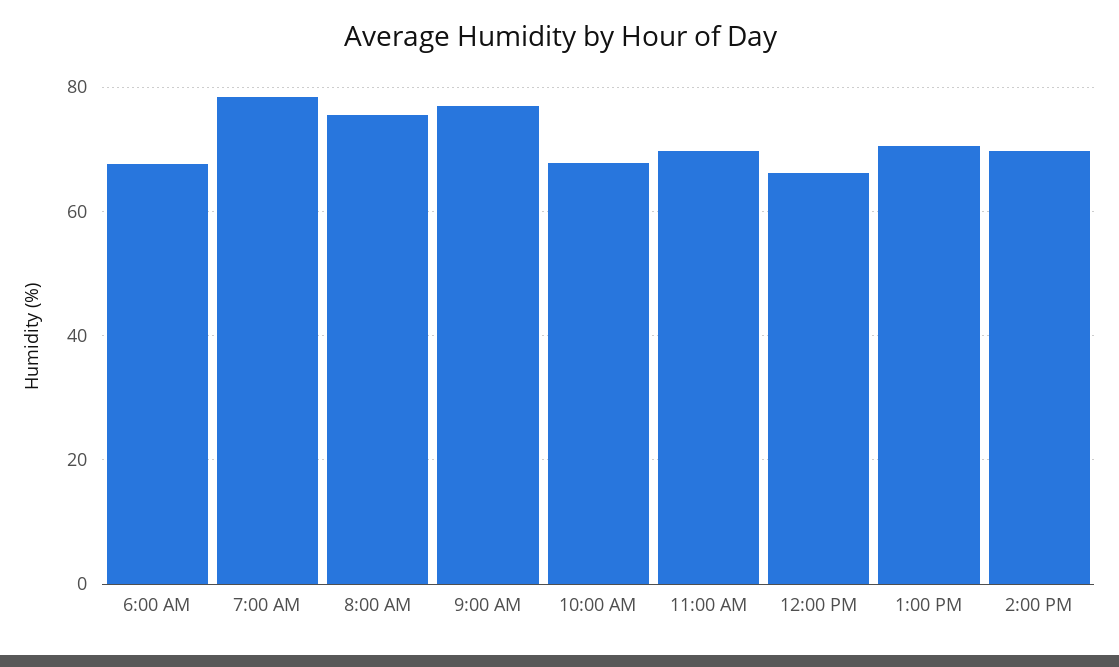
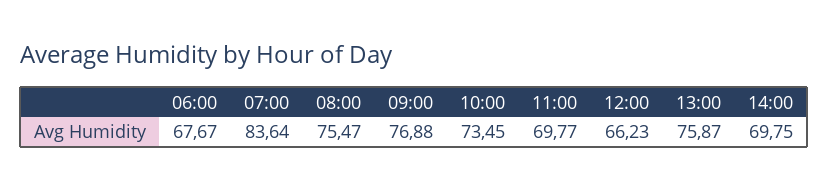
7:00 AM: 78 -> 83.64
10:00 AM: 68 -> 73.45
1:00 PM: 70 -> 75.87

